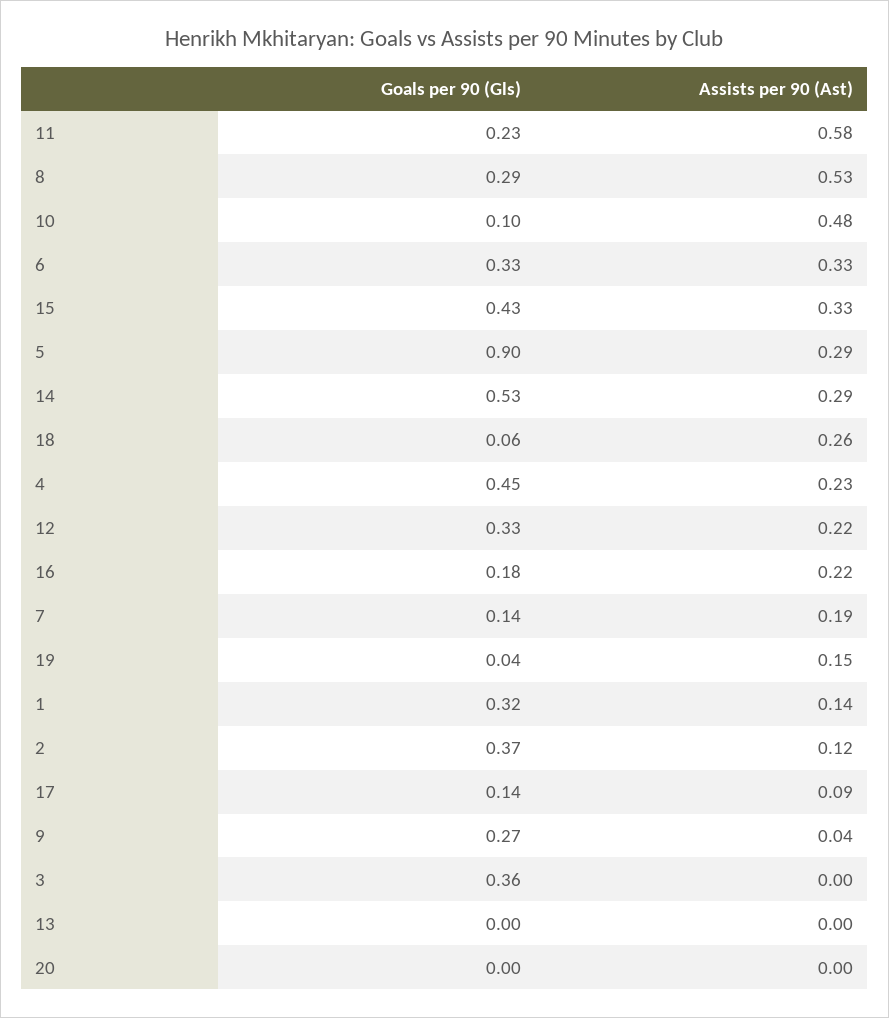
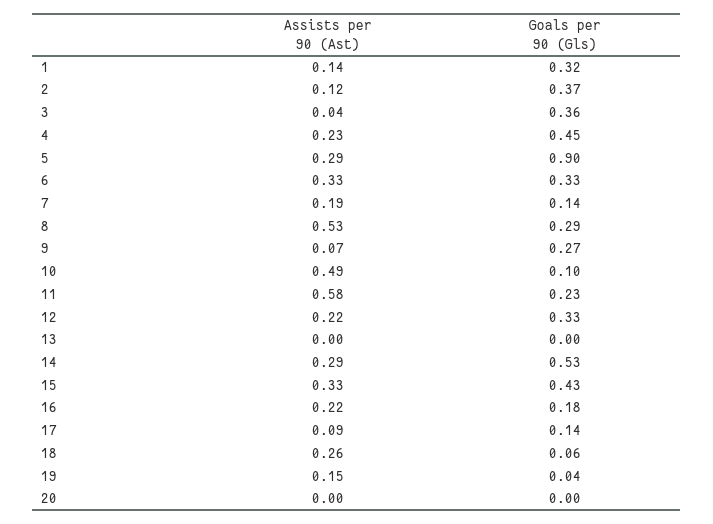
Assists per 90 (Ast), 10: 0.48 -> 0.49
Assists per 90 (Ast), 9: 0.04 -> 0.07
Assists per 90 (Ast), 3: 0 -> 0.04

